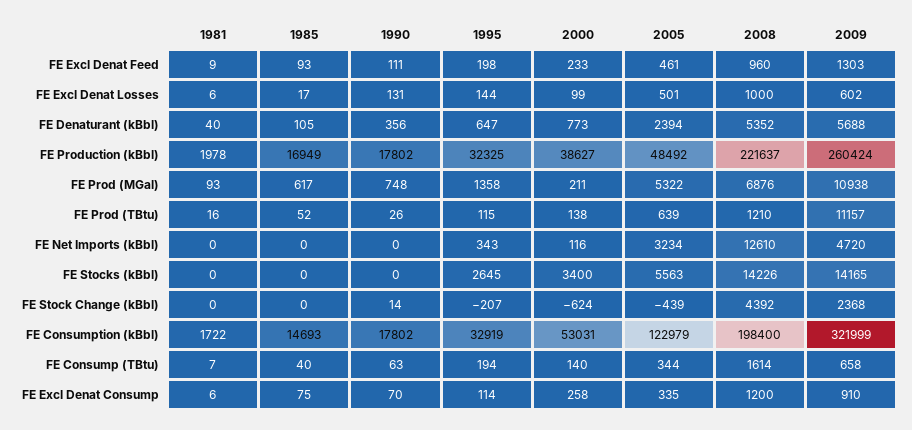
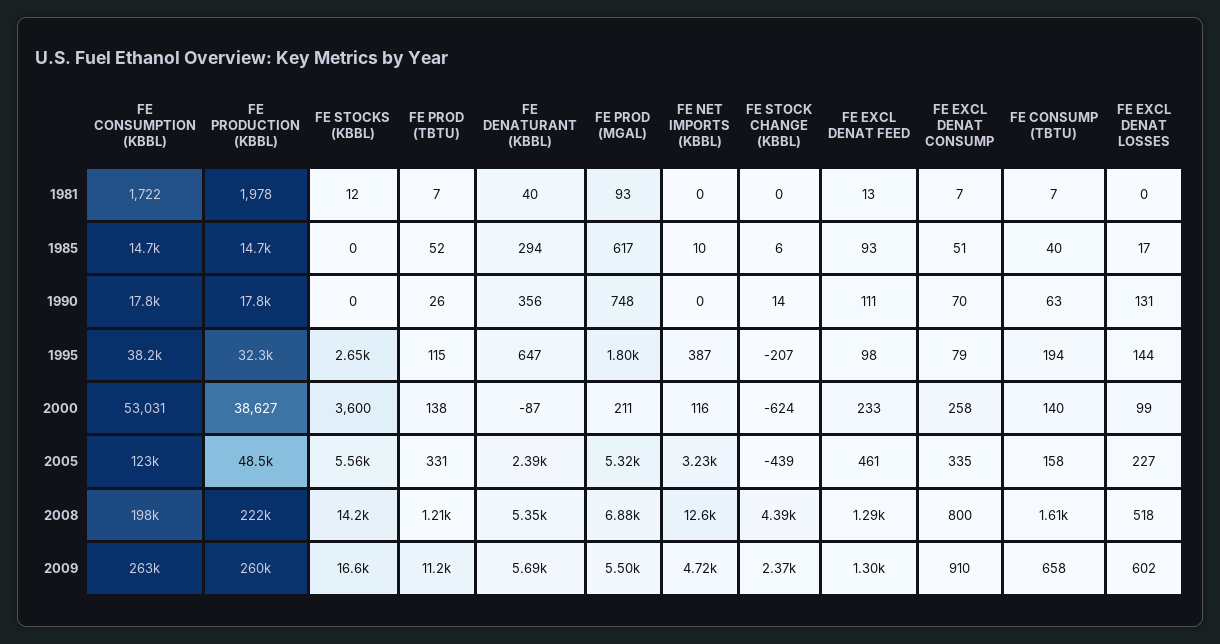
1981, FE Excl Denat Feed: 9 -> 13
1995, FE Excl Denat Feed: 198 -> 98
2008, FE Excl Denat Feed: 960 -> 1290
1981, FE Excl Denat Losses: 6 -> 0
2005, FE Excl Denat Losses: 501 -> 227
2008, FE Excl Denat Losses: 1000 -> 518
1985, FE Denaturant (kBbl): 105 -> 294
2000, FE Denaturant (kBbl): 773 -> -87
1985, FE Production (kBbl): 16949 -> 14700
1995, FE Prod (MGal): 1358 -> 1800
2009, FE Prod (MGal): 10938 -> 5500
1981, FE Prod (TBtu): 16 -> 7
2005, FE Prod (TBtu): 639 -> 331
1985, FE Net Imports (kBbl): 0 -> 10
1995, FE Net Imports (kBbl): 343 -> 387
1981, FE Stocks (kBbl): 0 -> 12
2000, FE Stocks (kBbl): 3400 -> 3600
2009, FE Stocks (kBbl): 14165 -> 16600
1985, FE Stock Change (kBbl): 0 -> 6
1995, FE Consumption (kBbl): 32919 -> 38200
2009, FE Consumption (kBbl): 321999 -> 263000
2005, FE Consump (TBtu): 344 -> 158
1981, FE Excl Denat Consump: 6 -> 7
1985, FE Excl Denat Consump: 75 -> 51
1995, FE Excl Denat Consump: 114 -> 79
2008, FE Excl Denat Consump: 1200 -> 800

